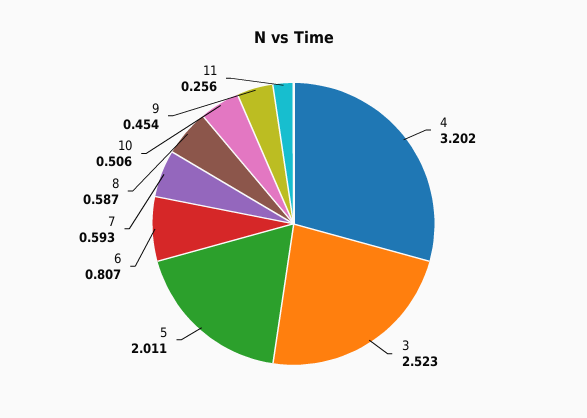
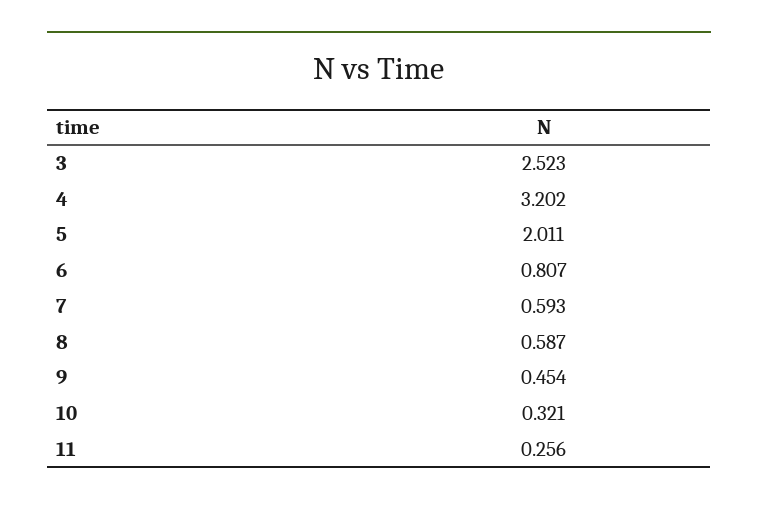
10: 0.506 -> 0.321

